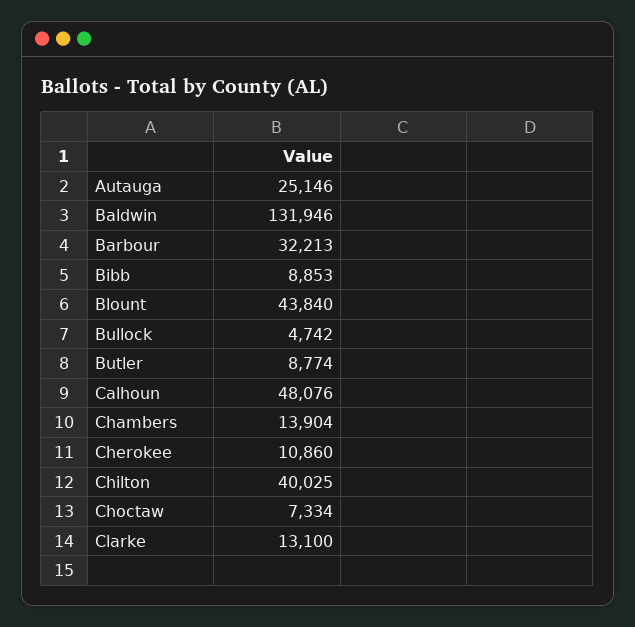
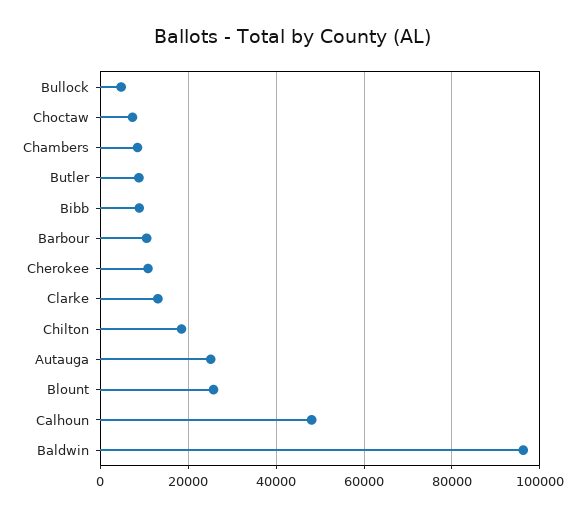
Baldwin: 131946 -> 96000
Barbour: 32213 -> 10000
Blount: 43840 -> 26000
Chambers: 13904 -> 8000
Chilton: 40025 -> 18000

